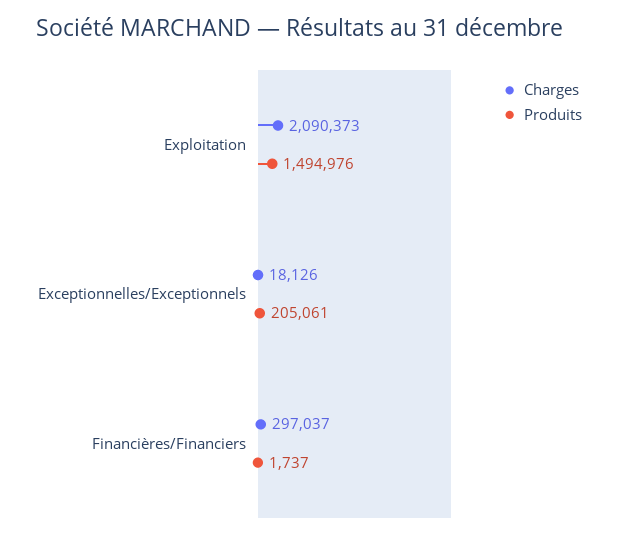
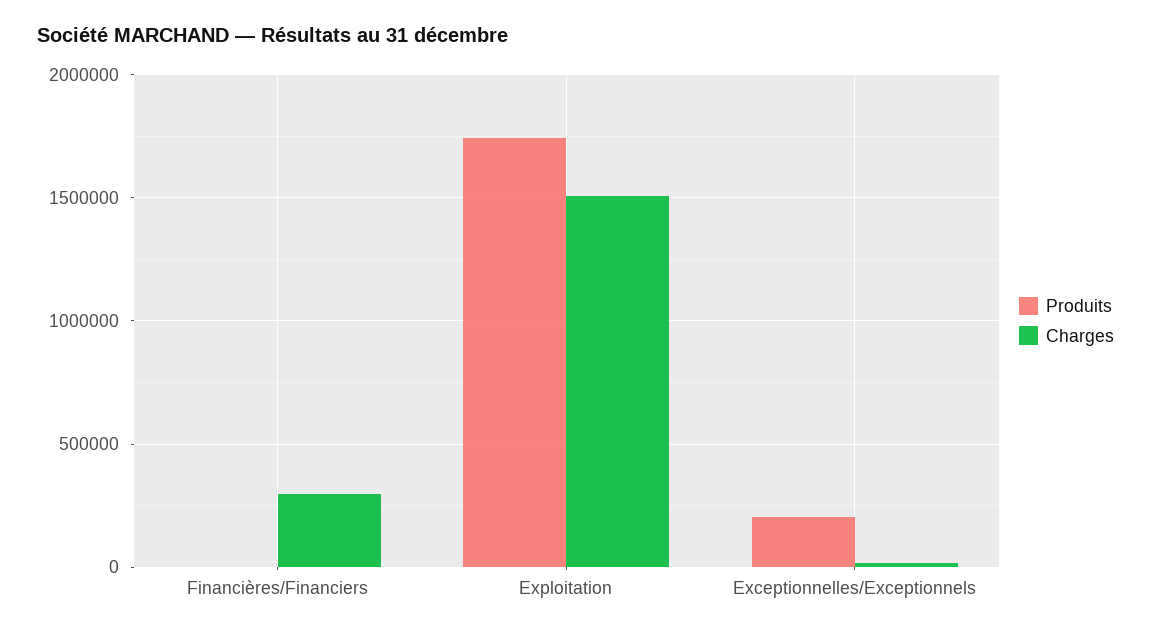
Charges, Exploitation: 2090373 -> 1500000
Produits, Exploitation: 1494976 -> 1750000

